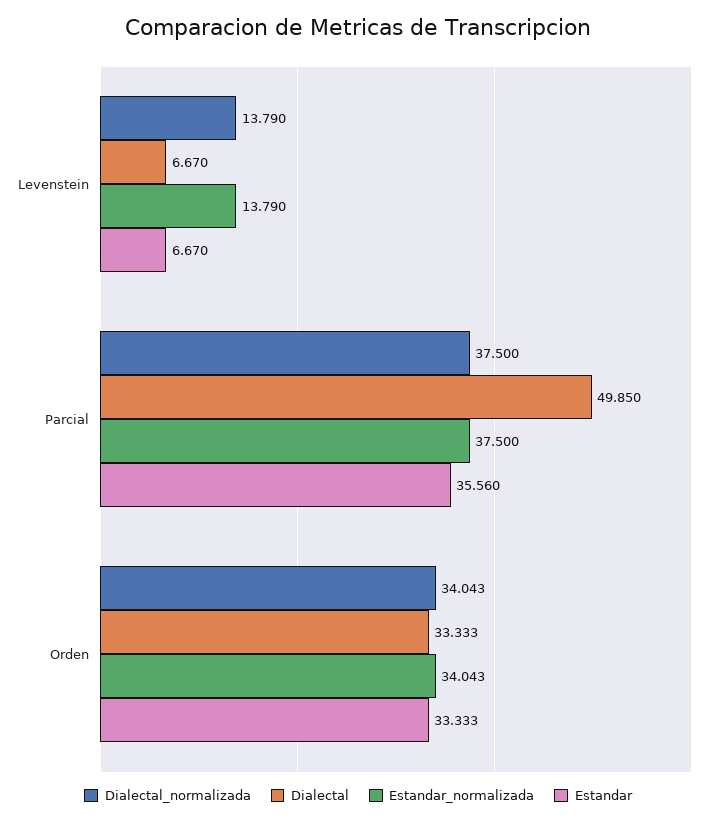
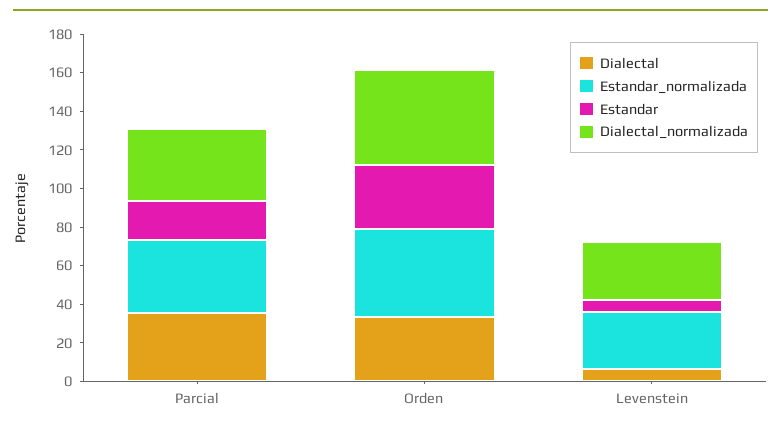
Dialectal_normalizada, Levenstein: 13.79 -> 30
Estandar_normalizada, Levenstein: 13.79 -> 30
Dialectal, Parcial: 49.85 -> 35
Estandar, Parcial: 35.56 -> 20
Dialectal_normalizada, Orden: 34.043 -> 50
Estandar_normalizada, Orden: 34.043 -> 45

